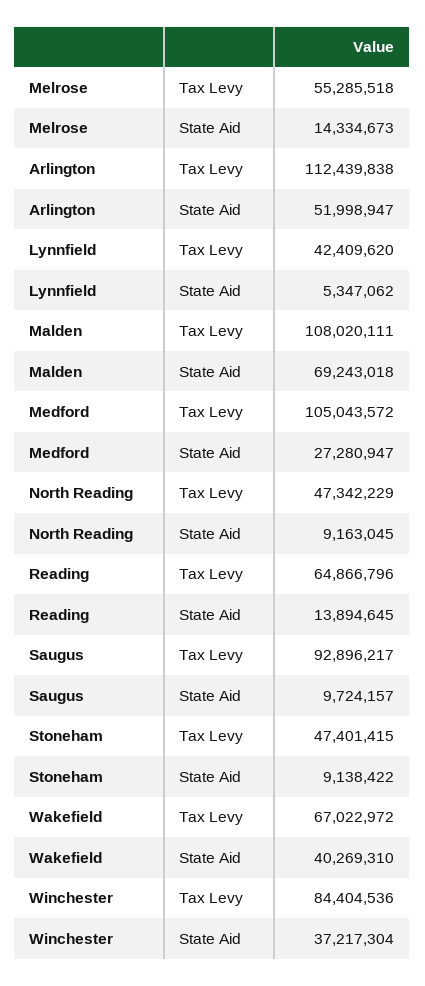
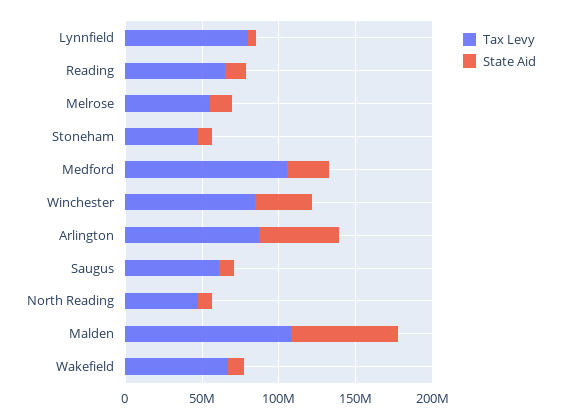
Tax Levy, Arlington: 112439838 -> 90000000
Tax Levy, Lynnfield: 42409620 -> 80000000
Tax Levy, Saugus: 92896217 -> 60000000
State Aid, Wakefield: 40269310 -> 10000000

